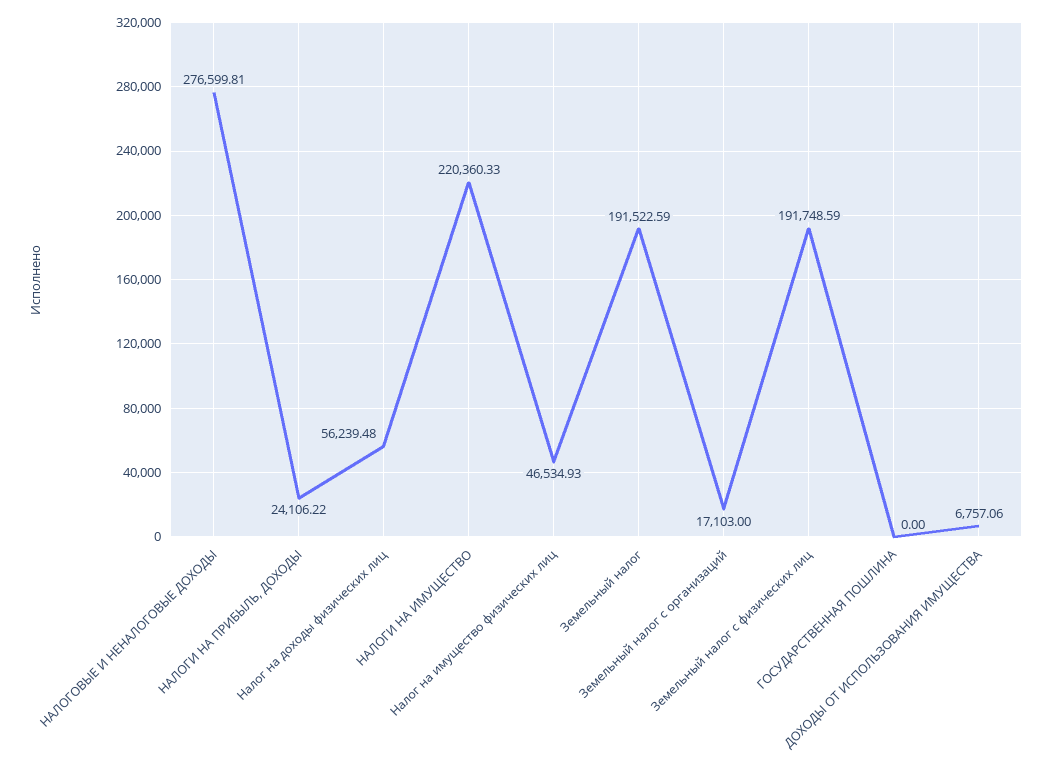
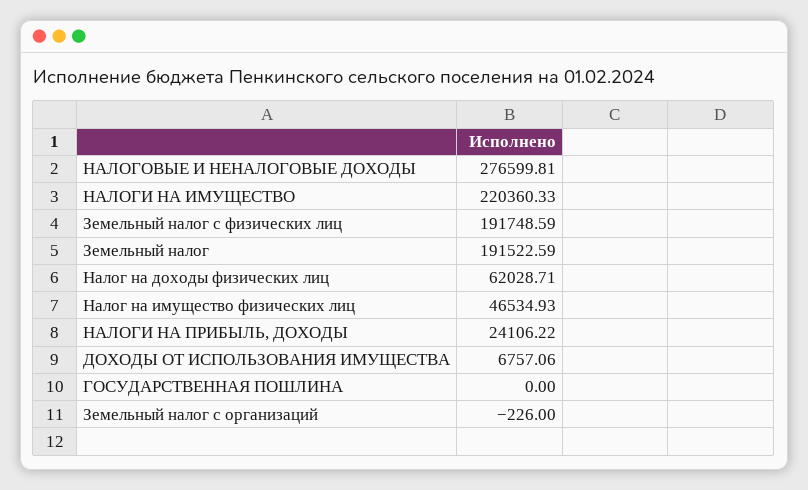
Налог на доходы физических лиц: 56239.48 -> 62028.71
Земельный налог с организаций: 17103 -> -226

